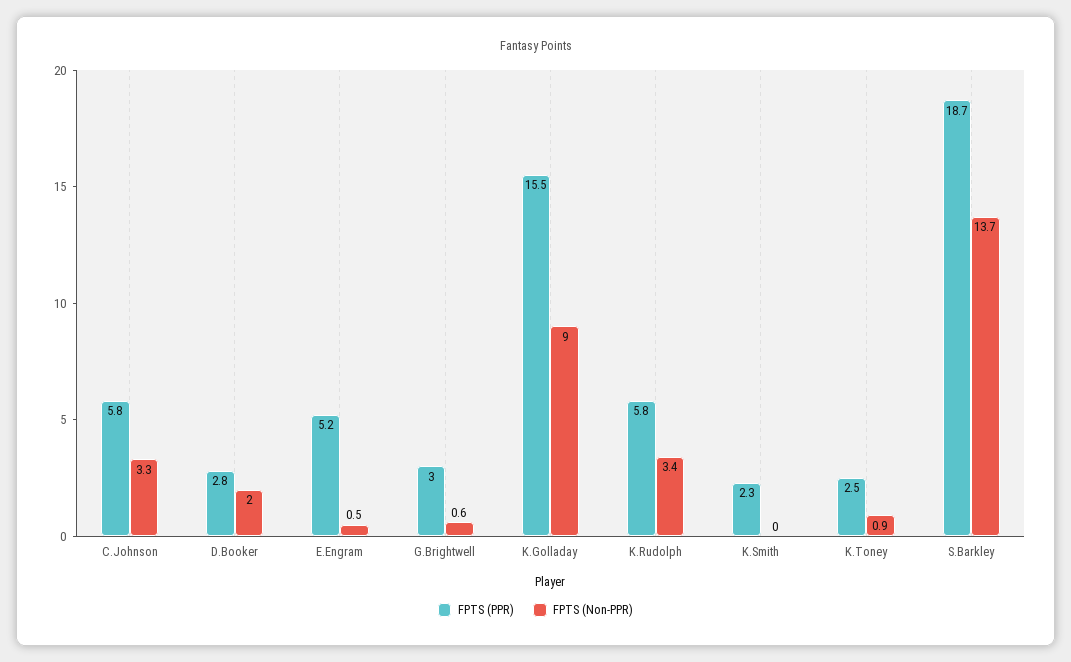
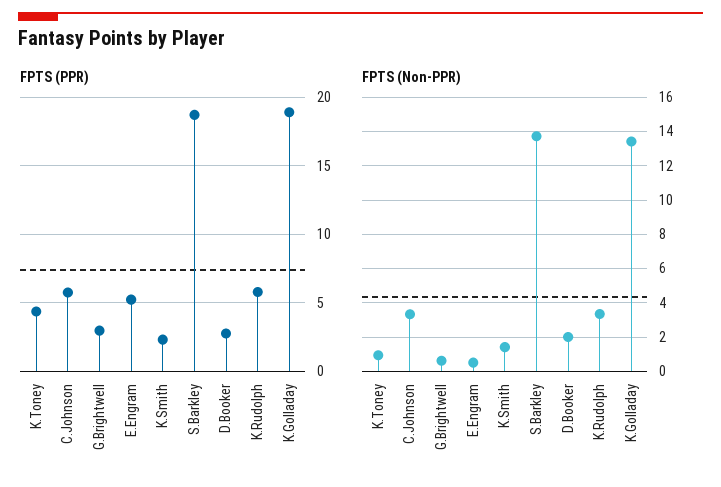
FPTS (PPR), K.Golladay: 15.5 -> 19
FPTS (Non-PPR), K.Golladay: 9 -> 13.5
FPTS (Non-PPR), K.Smith: 0 -> 1.5
FPTS (PPR), K.Toney: 2.5 -> 4.5

